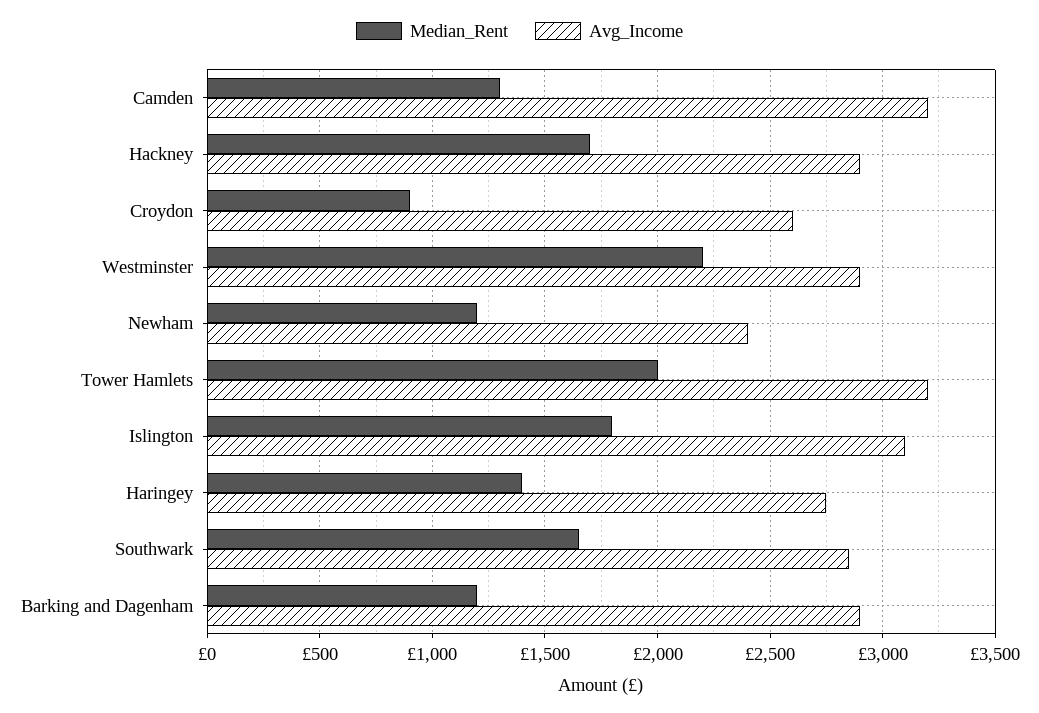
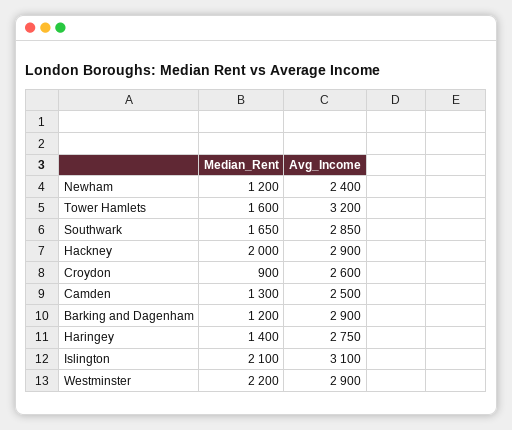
Avg_Income, Camden: 3200 -> 2500
Median_Rent, Hackney: 1700 -> 2000
Median_Rent, Tower Hamlets: 2000 -> 1600
Median_Rent, Islington: 1800 -> 2100

